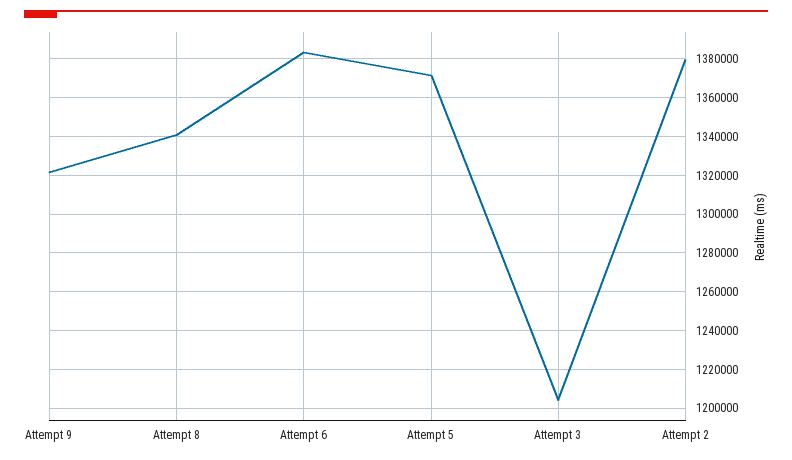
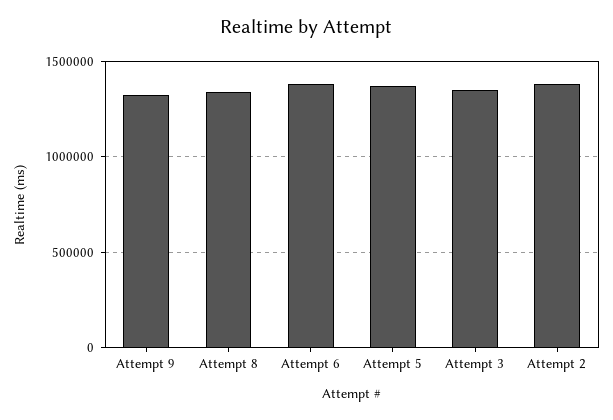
Attempt 3: 1205000 -> 1350000

